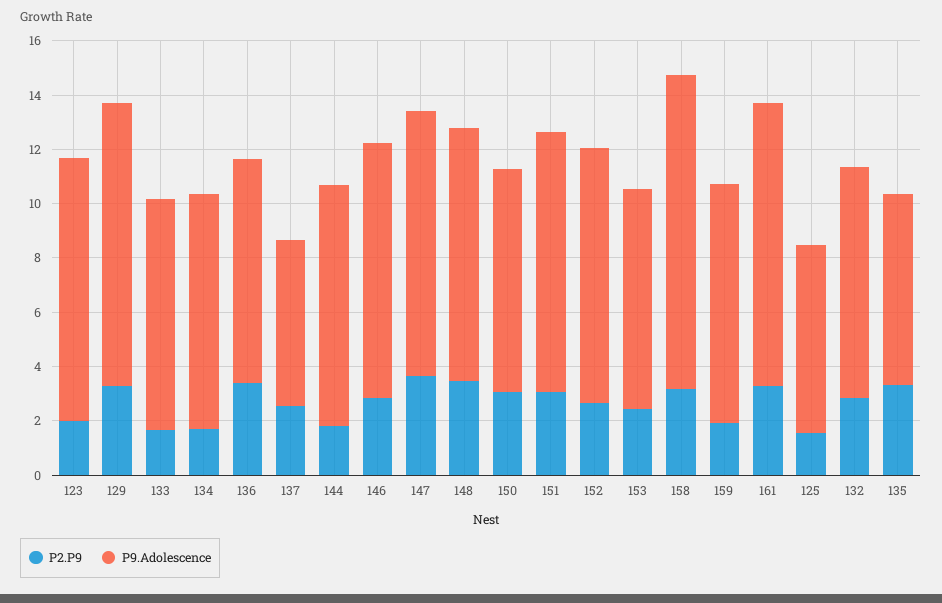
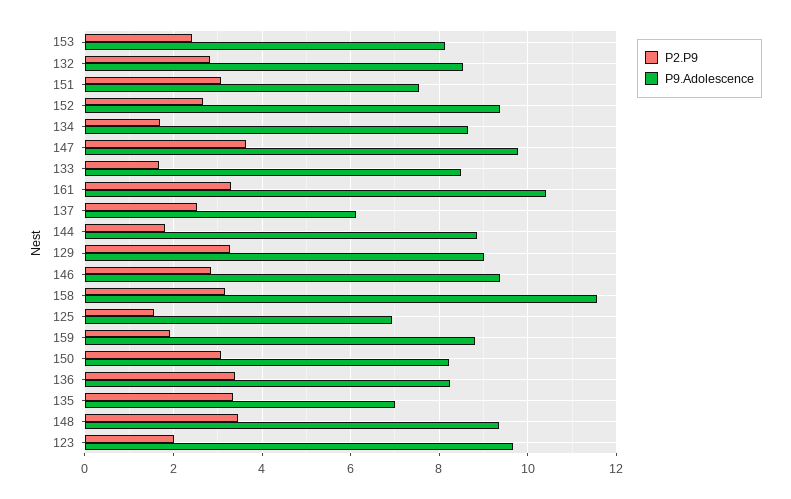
P9.Adolescence, 129: 10.5 -> 9
P9.Adolescence, 151: 9.5 -> 7.6

